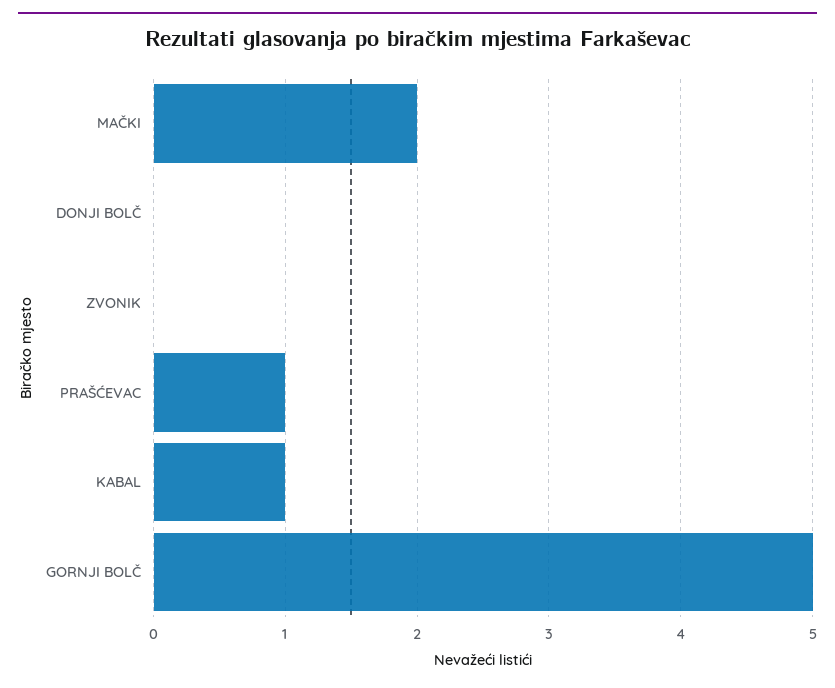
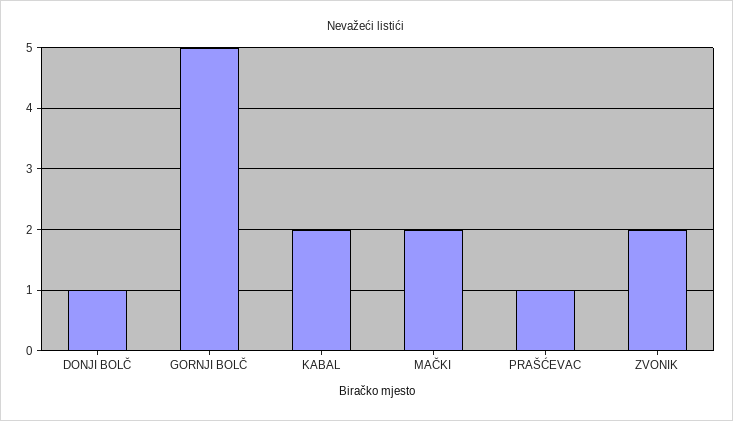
DONJI BOLČ: 0 -> 1
ZVONIK: 0 -> 2
KABAL: 1 -> 2

